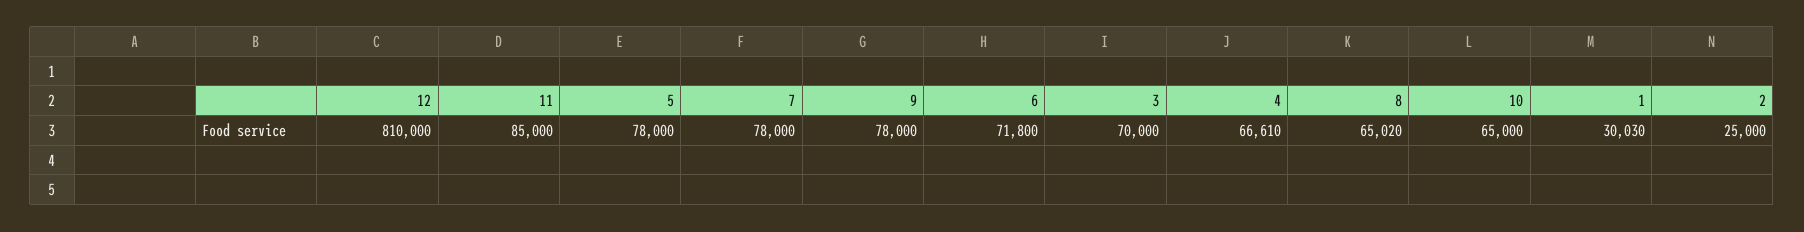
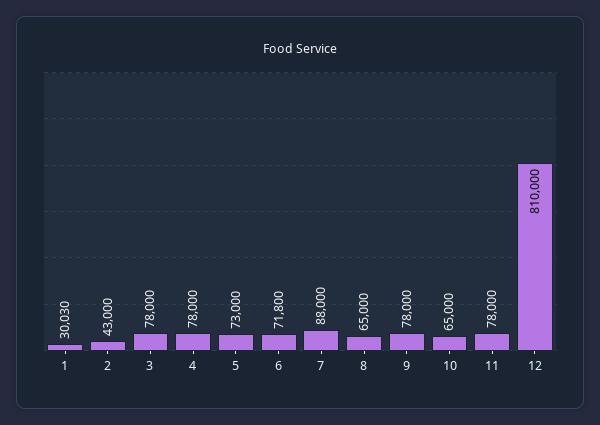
11: 85000 -> 78000
5: 78000 -> 73000
7: 78000 -> 88000
3: 70000 -> 78000
4: 66610 -> 78000
8: 65020 -> 65000
2: 25000 -> 43000

